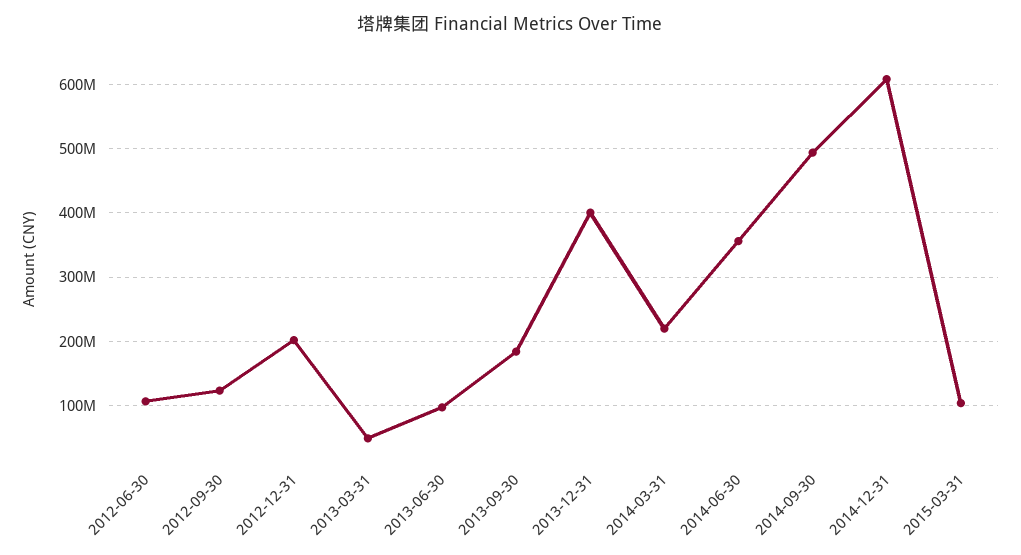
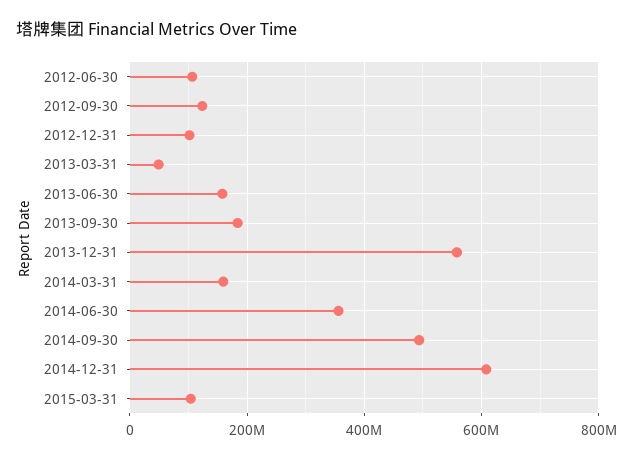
2012-12-31: 200000000 -> 100000000
2013-06-30: 100000000 -> 160000000
2013-12-31: 400000000 -> 560000000
2014-03-31: 220000000 -> 160000000

